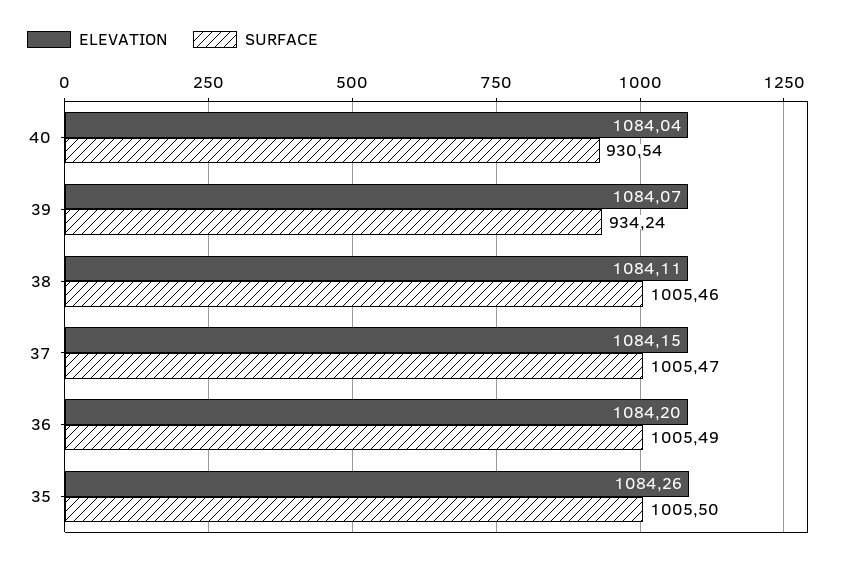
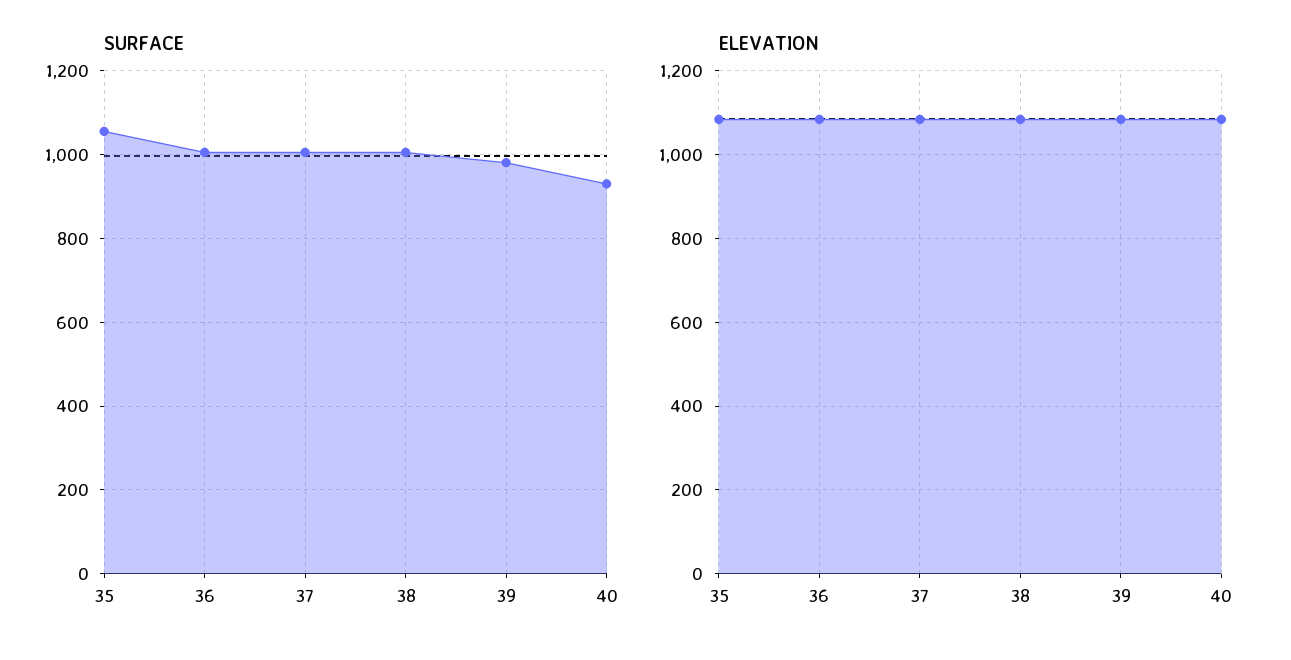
SURFACE, 39: 934.24 -> 980
SURFACE, 35: 1005.5 -> 1060

